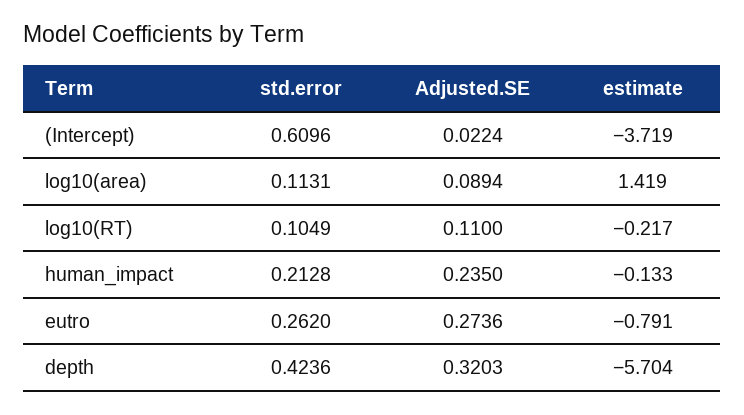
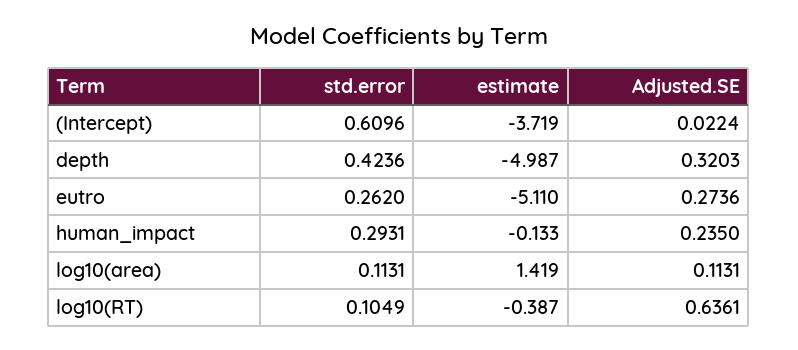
Adjusted.SE, log10(area): 0.0894 -> 0.1131
Adjusted.SE, log10(RT): 0.11 -> 0.6361
estimate, log10(RT): -0.217 -> -0.387
std.error, human_impact: 0.2128 -> 0.2931
estimate, eutro: -0.791 -> -5.11
estimate, depth: -5.704 -> -4.987

